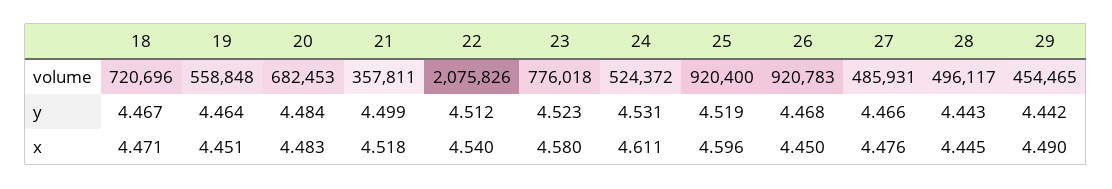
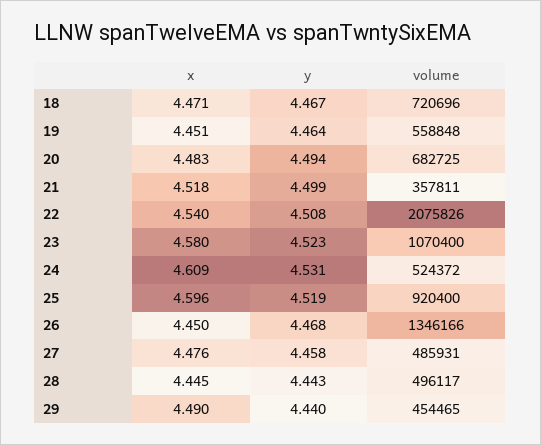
20, volume: 682453 -> 682725
23, volume: 776018 -> 1070400
26, volume: 920783 -> 1346166
20, y: 4.484 -> 4.494
22, y: 4.512 -> 4.508
27, y: 4.466 -> 4.458
29, y: 4.442 -> 4.44
24, x: 4.611 -> 4.609

